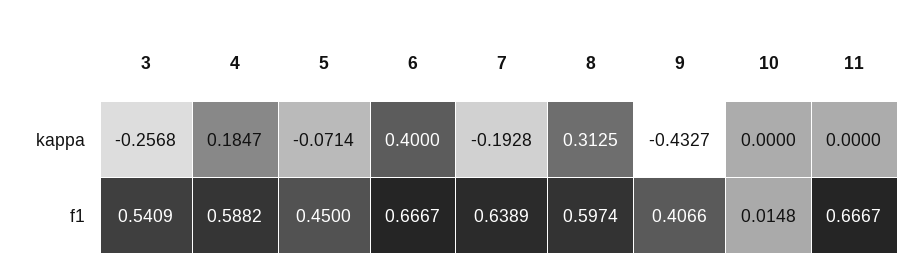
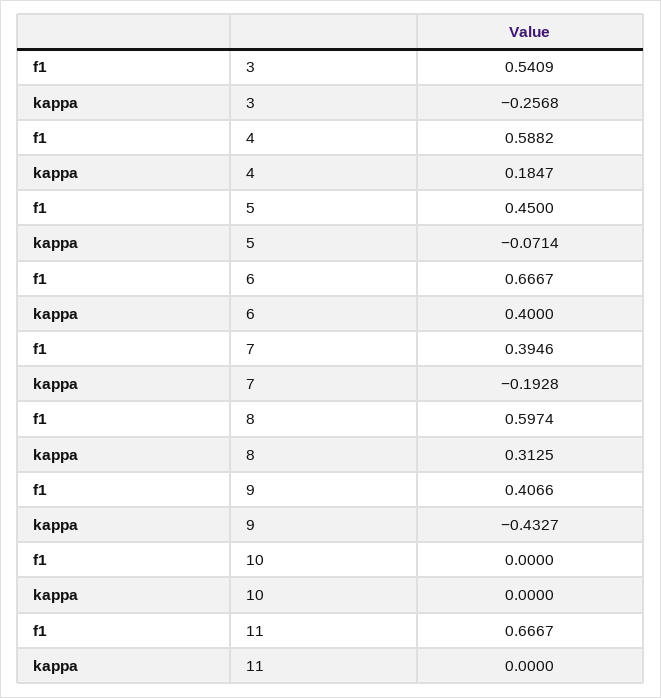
7, f1: 0.6389 -> 0.3946
10, f1: 0.0148 -> 0

